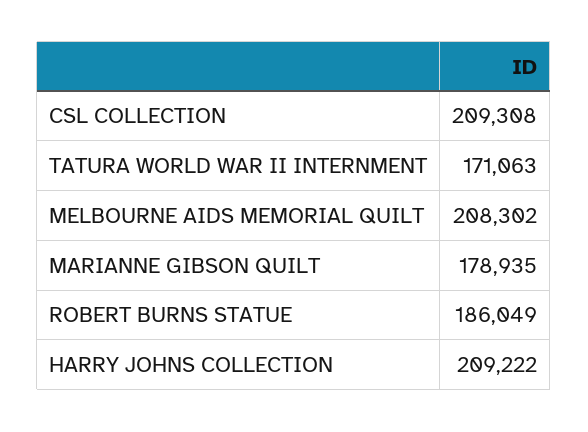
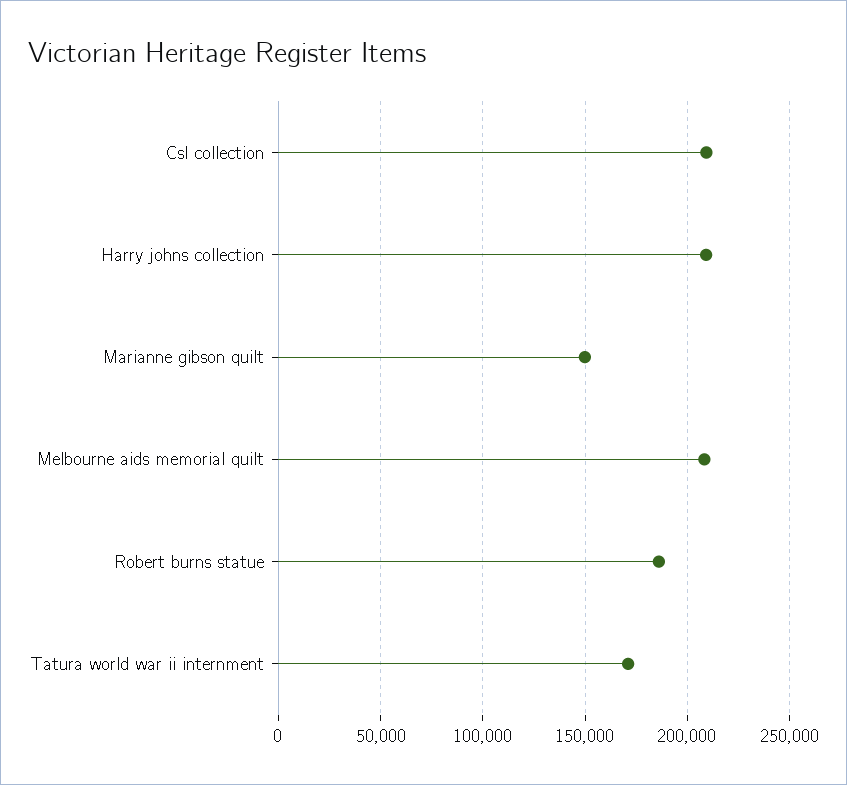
MARIANNE GIBSON QUILT: 178935 -> 150000

